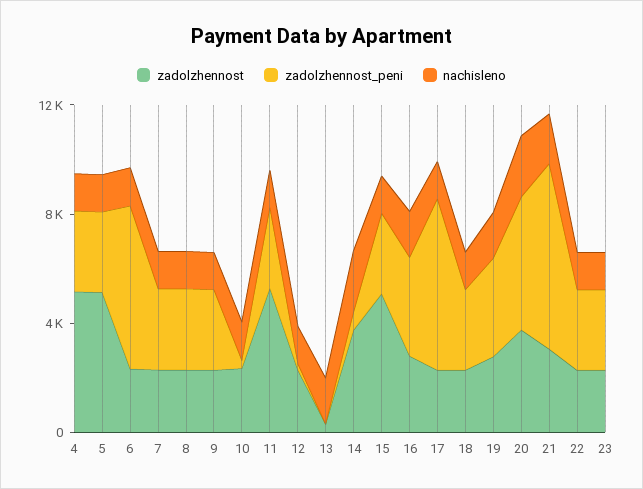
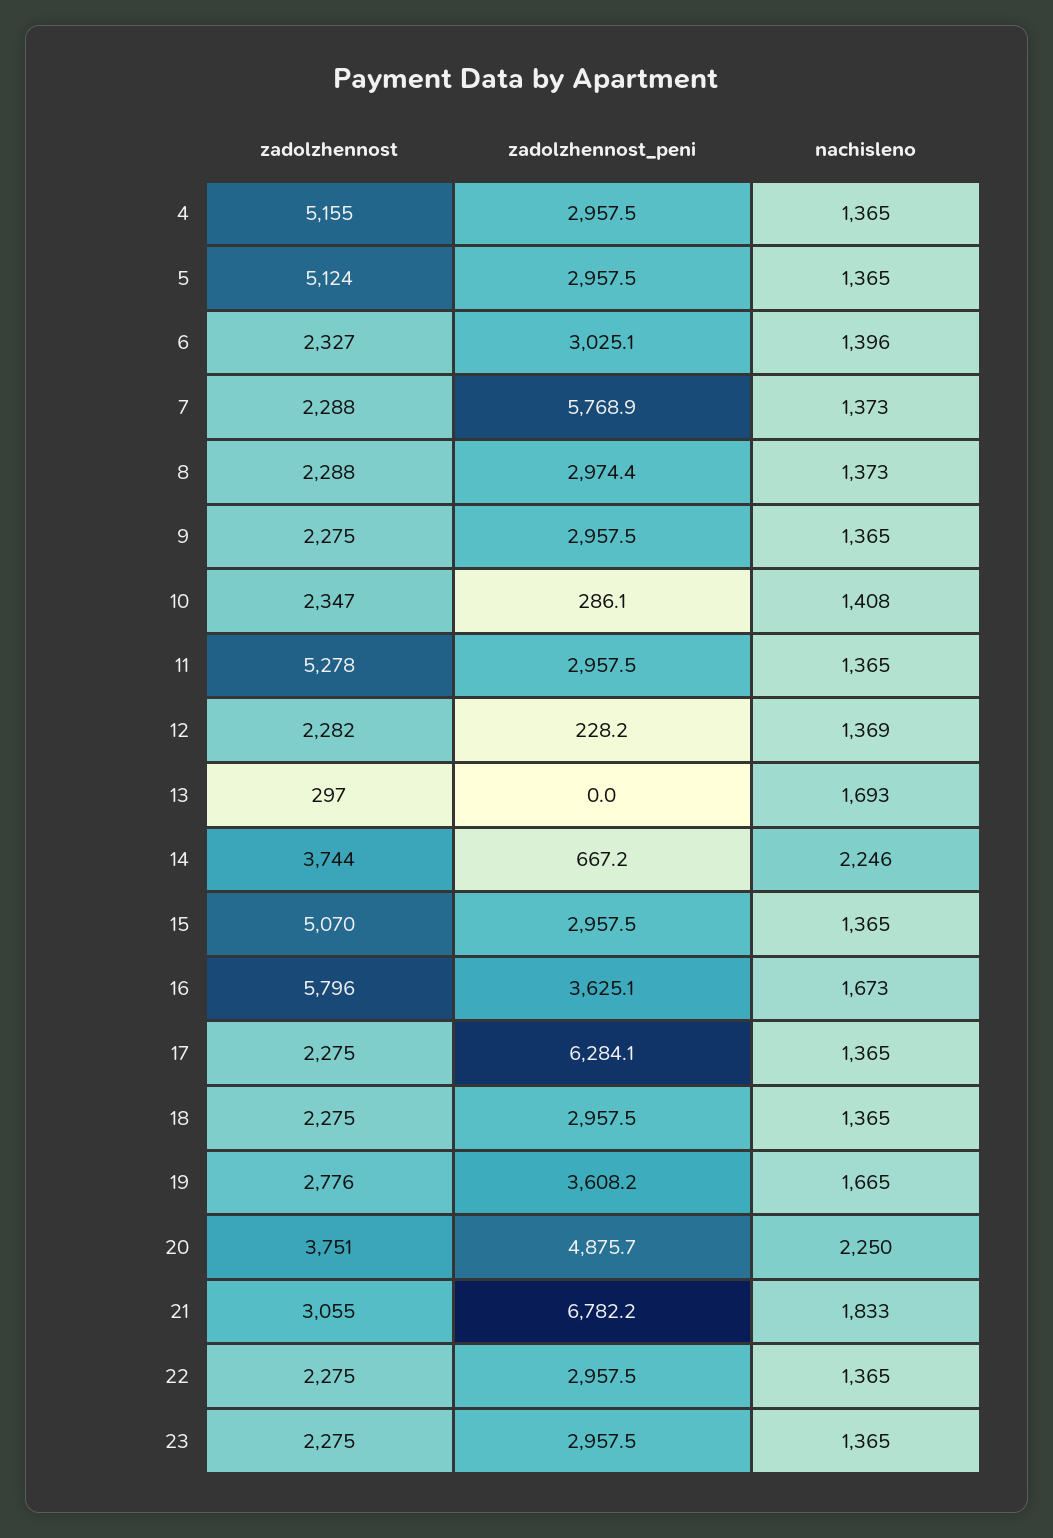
zadolzhennost_peni, 6: 6000 -> 3025.1
zadolzhennost_peni, 7: 3000 -> 5768.9
zadolzhennost, 16: 3000 -> 5796

